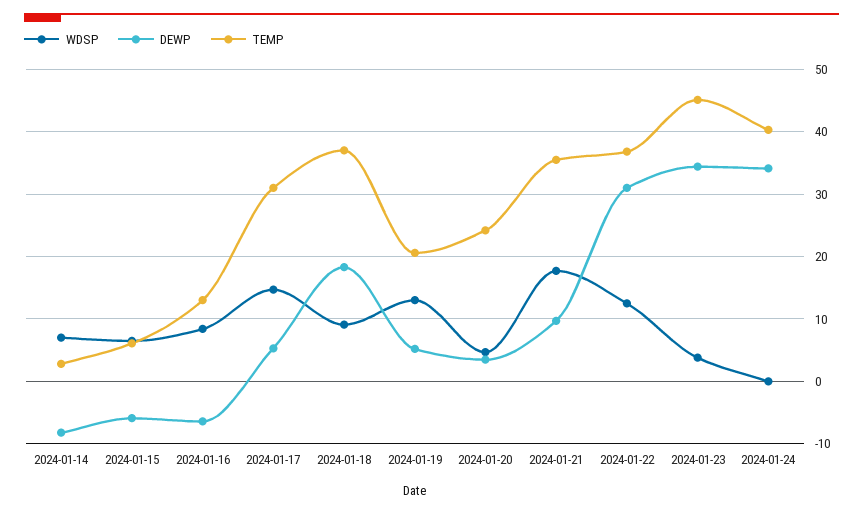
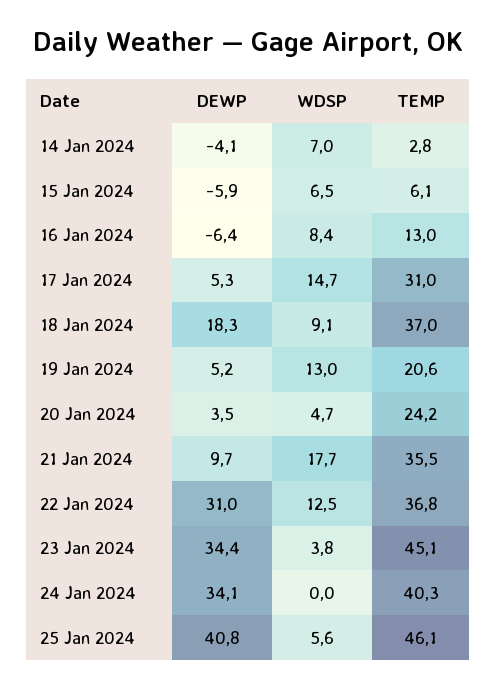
DEWP, 2024-01-14: -8 -> -4.1
DEWP, 25 Jan 2024: none -> 40.8
WDSP, 25 Jan 2024: none -> 5.6
TEMP, 25 Jan 2024: none -> 46.1

